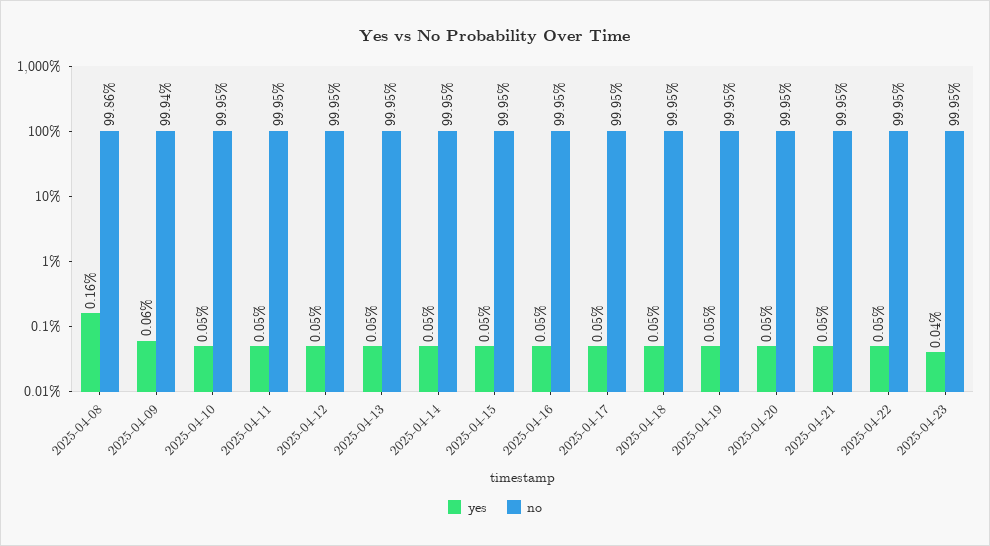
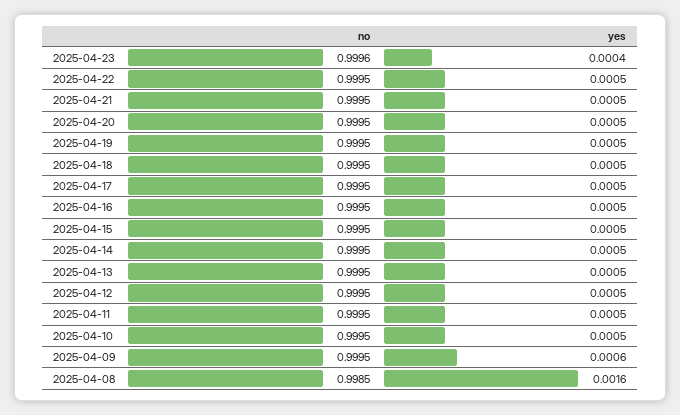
no, 2025-04-08: 0.9986 -> 0.9985
no, 2025-04-09: 0.9994 -> 0.9995
no, 2025-04-23: 0.9995 -> 0.9996

